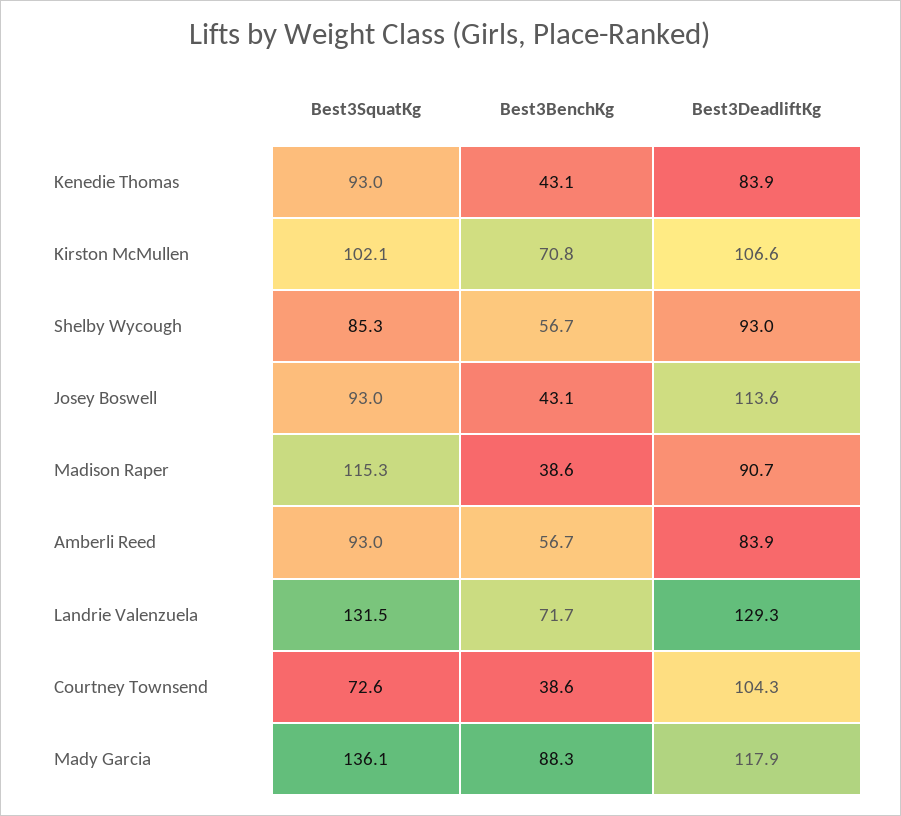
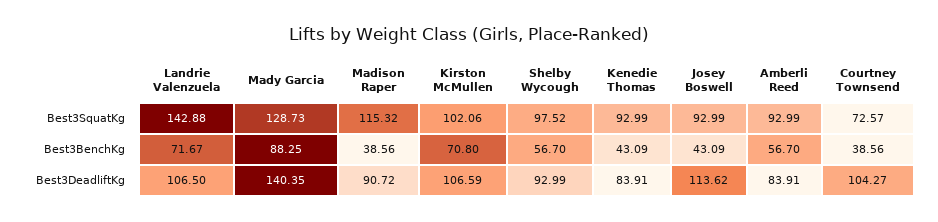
Best3SquatKg, Shelby Wycough: 85.3 -> 97.52
Best3SquatKg, Landrie Valenzuela: 131.5 -> 142.88
Best3DeadliftKg, Landrie Valenzuela: 129.3 -> 106.5
Best3SquatKg, Mady Garcia: 136.1 -> 128.73
Best3DeadliftKg, Mady Garcia: 117.9 -> 140.35

